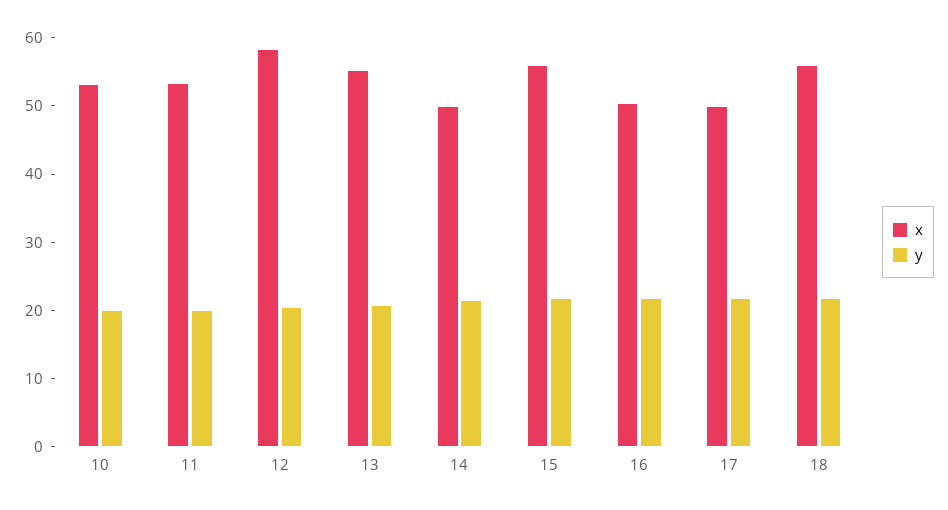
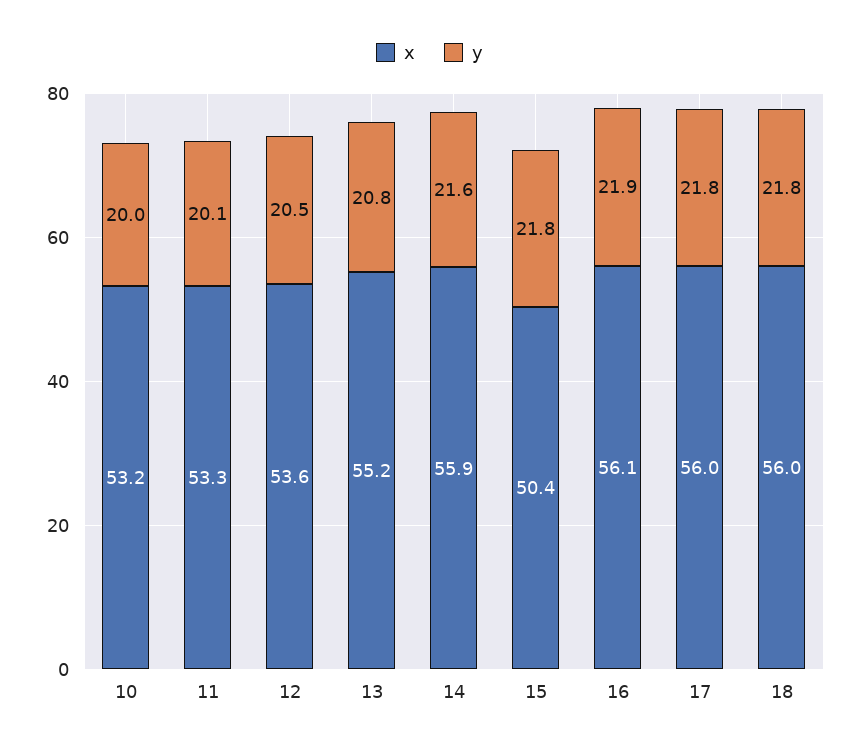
x, 12: 58 -> 53.6
x, 14: 50 -> 55.9
x, 15: 56 -> 50.4
x, 16: 50 -> 56.1
x, 17: 50 -> 56

